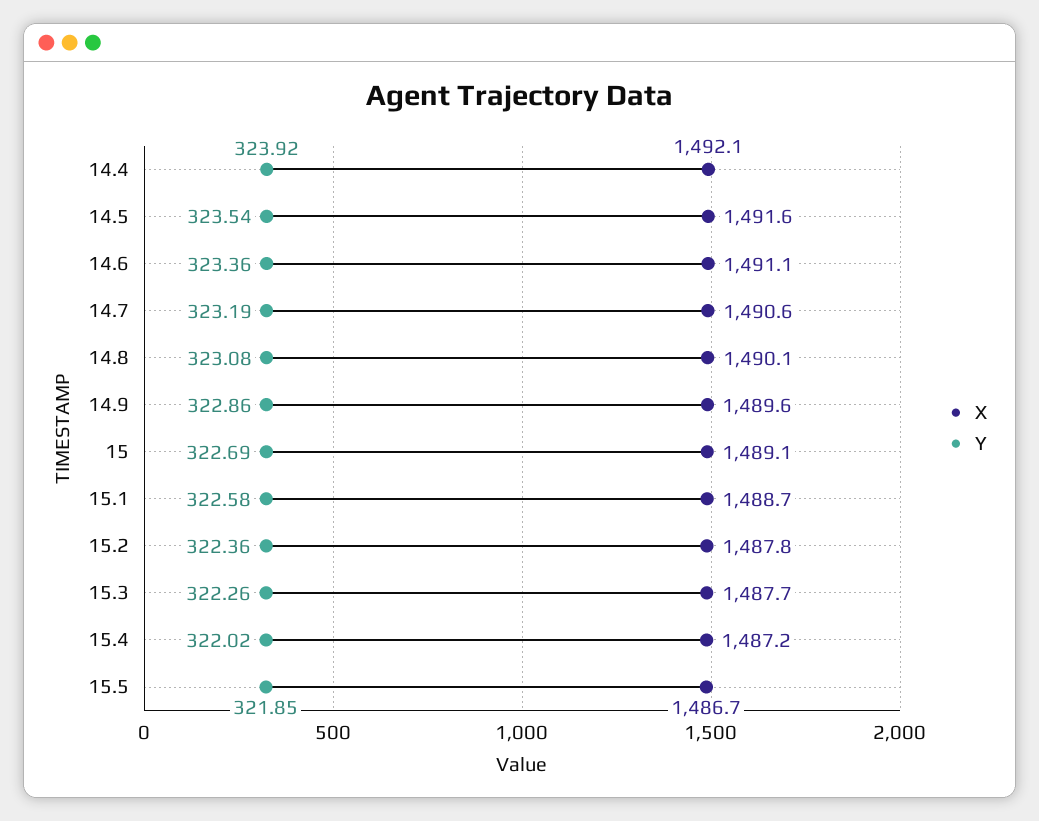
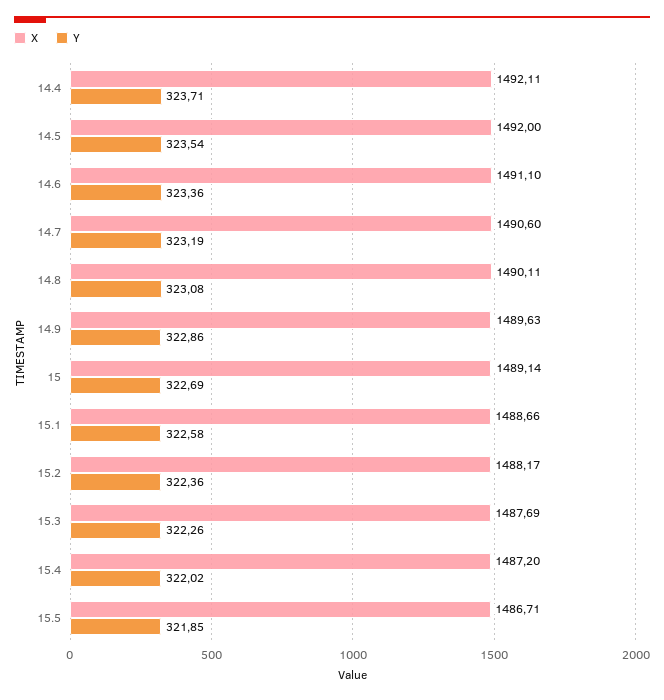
Y, 14.4: 323.92 -> 323.71
X, 14.5: 1491.6 -> 1492
X, 15.2: 1487.8 -> 1488.17

